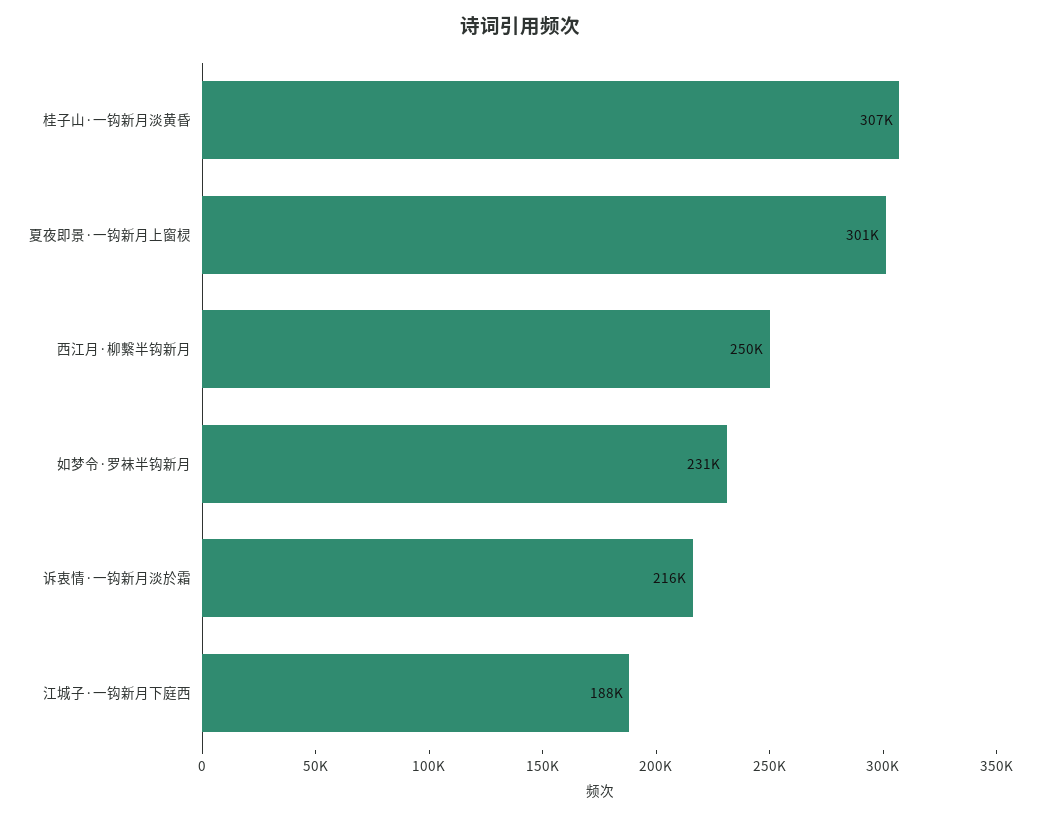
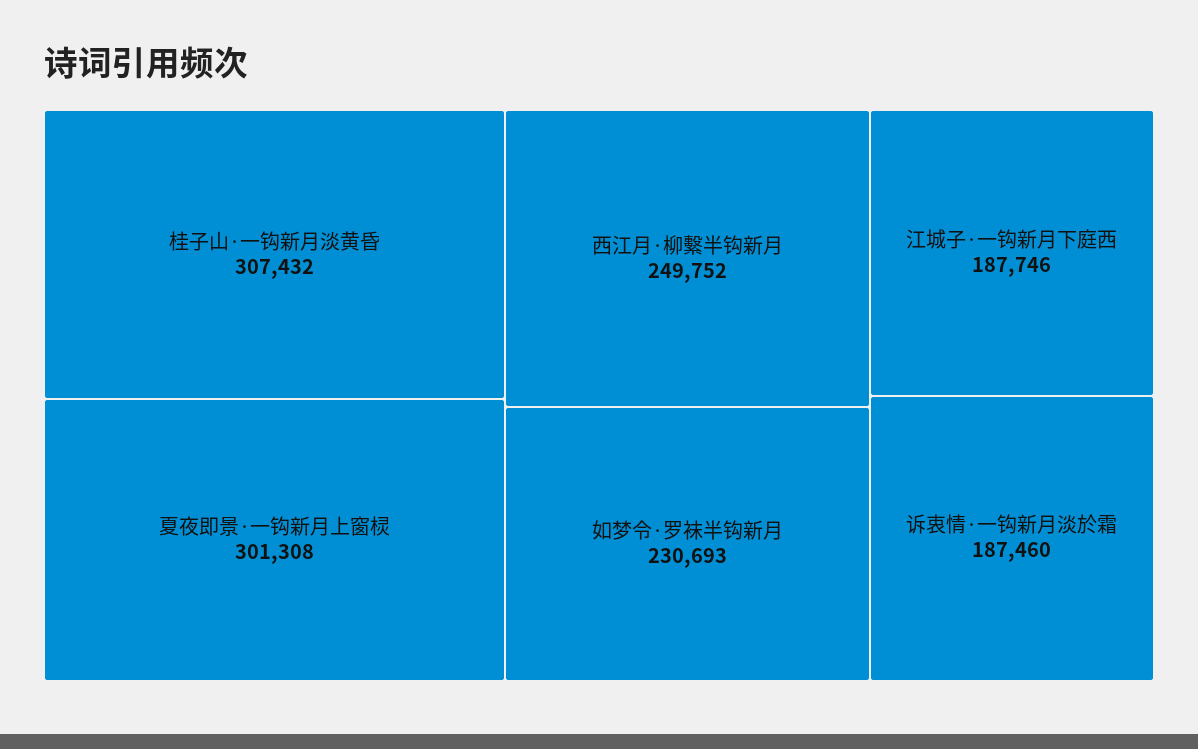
诉衷情·一钩新月淡於霜: 216000 -> 187460

